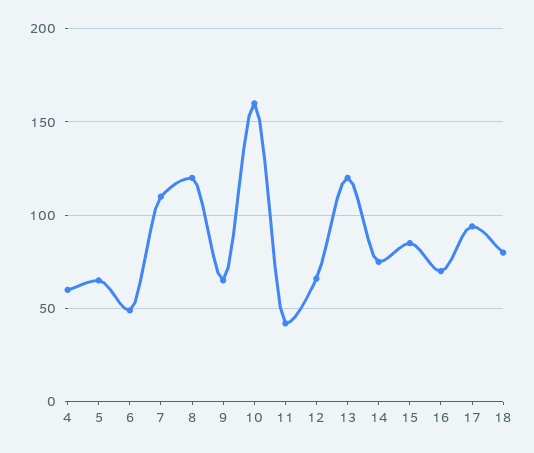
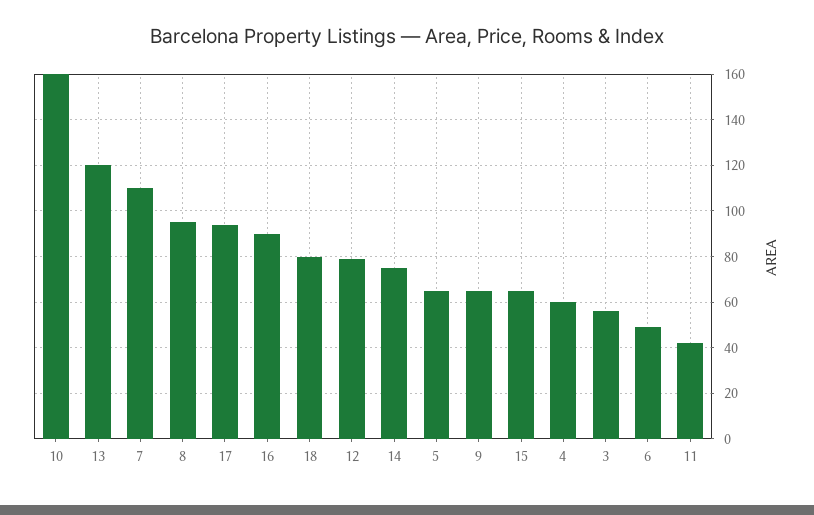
8: 120 -> 95
12: 65 -> 80
15: 85 -> 65
16: 70 -> 90
3: none -> 55

